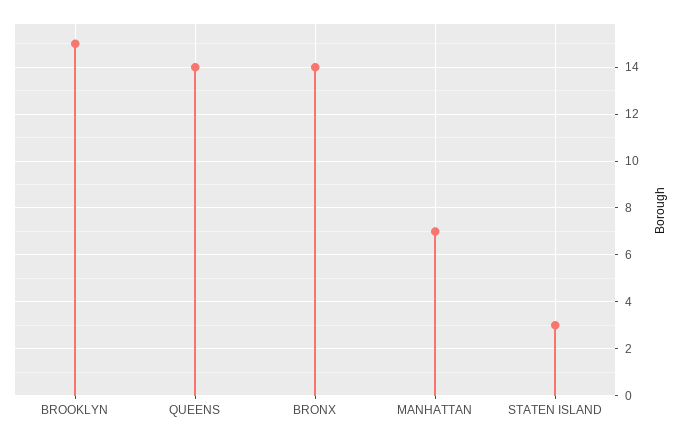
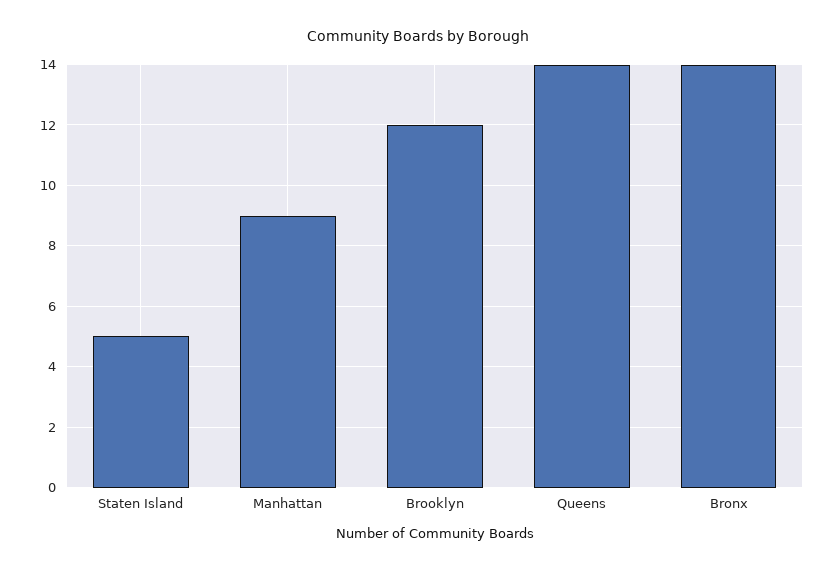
BROOKLYN: 15 -> 12
MANHATTAN: 7 -> 9
STATEN ISLAND: 3 -> 5

